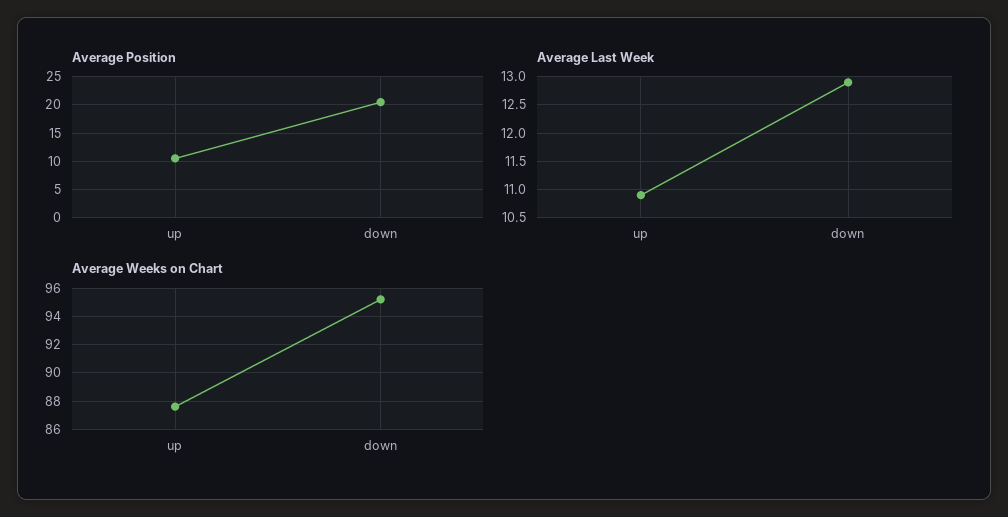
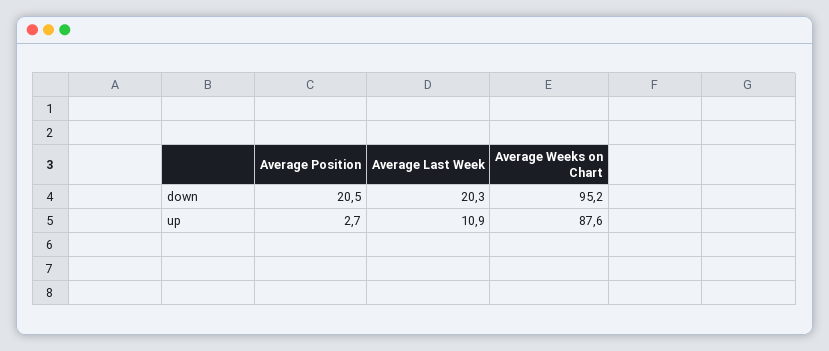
Average Position, up: 10 -> 2.7
Average Last Week, down: 13 -> 20.3

